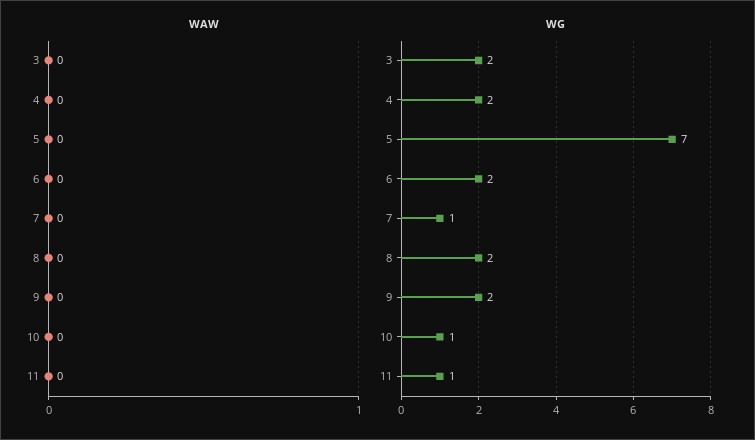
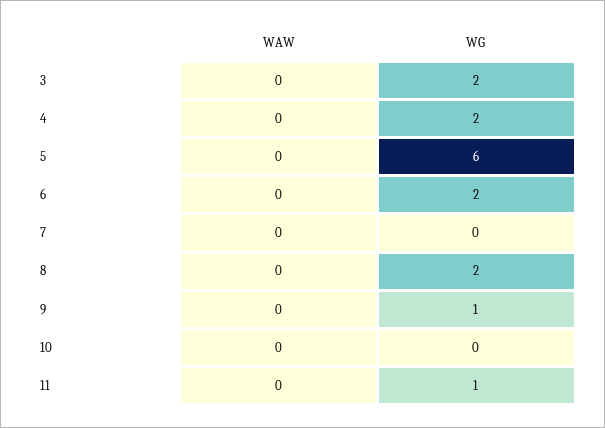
WG, 5: 7 -> 6
WG, 7: 1 -> 0
WG, 9: 2 -> 1
WG, 10: 1 -> 0

